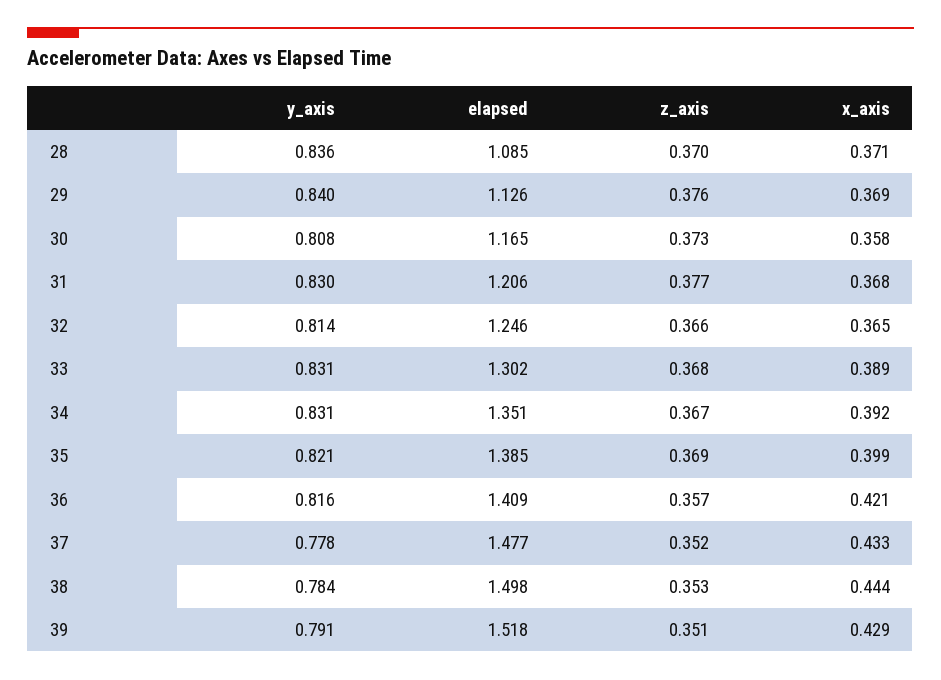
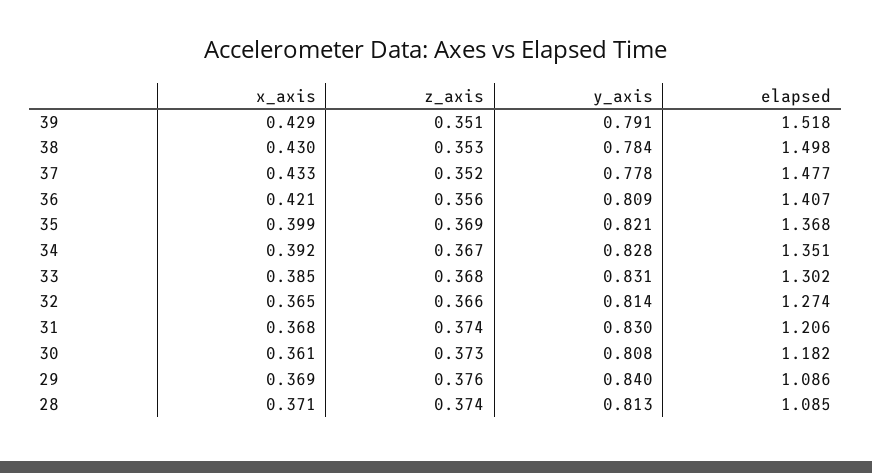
y_axis, 28: 0.836 -> 0.813
z_axis, 28: 0.37 -> 0.374
elapsed, 29: 1.126 -> 1.086
elapsed, 30: 1.165 -> 1.182
x_axis, 30: 0.358 -> 0.361
z_axis, 31: 0.377 -> 0.374
elapsed, 32: 1.246 -> 1.274
x_axis, 33: 0.389 -> 0.385
y_axis, 34: 0.831 -> 0.828
elapsed, 35: 1.385 -> 1.368
y_axis, 36: 0.816 -> 0.809
elapsed, 36: 1.409 -> 1.407
z_axis, 36: 0.357 -> 0.356
x_axis, 38: 0.444 -> 0.43

